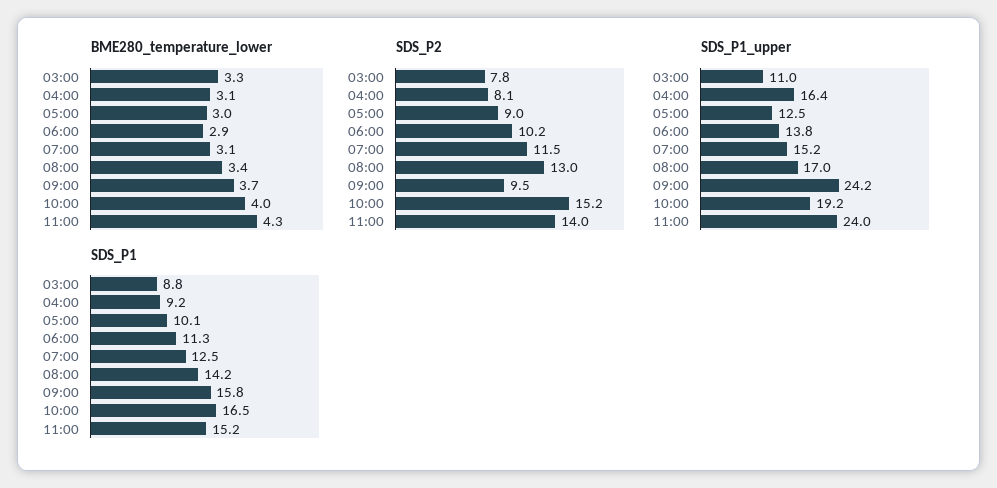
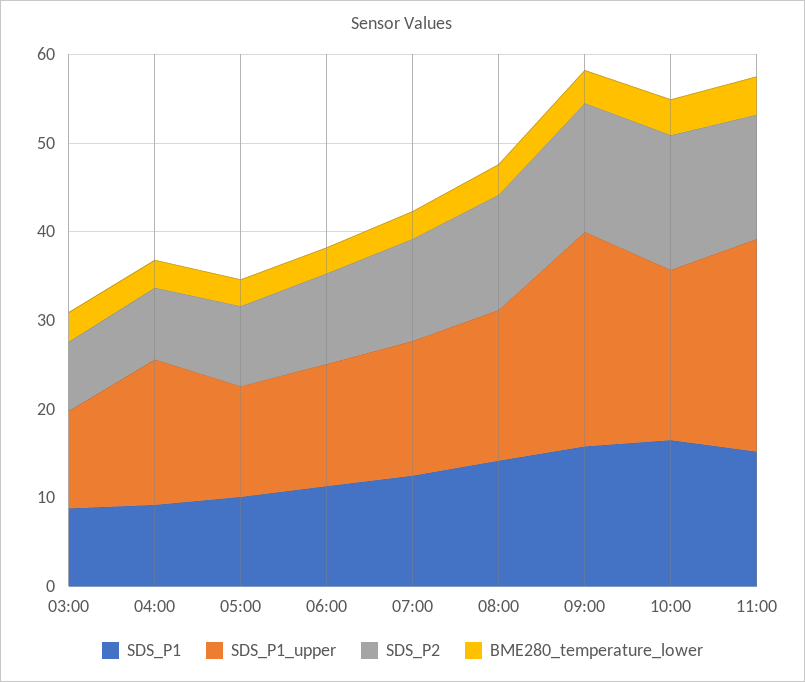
SDS_P2, 09:00: 9.5 -> 14

